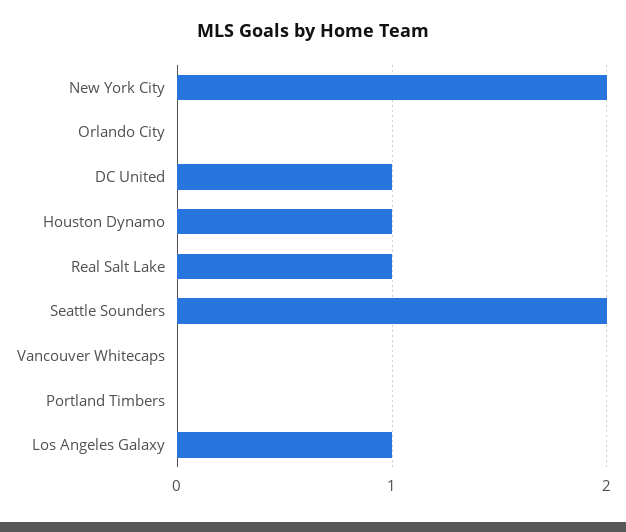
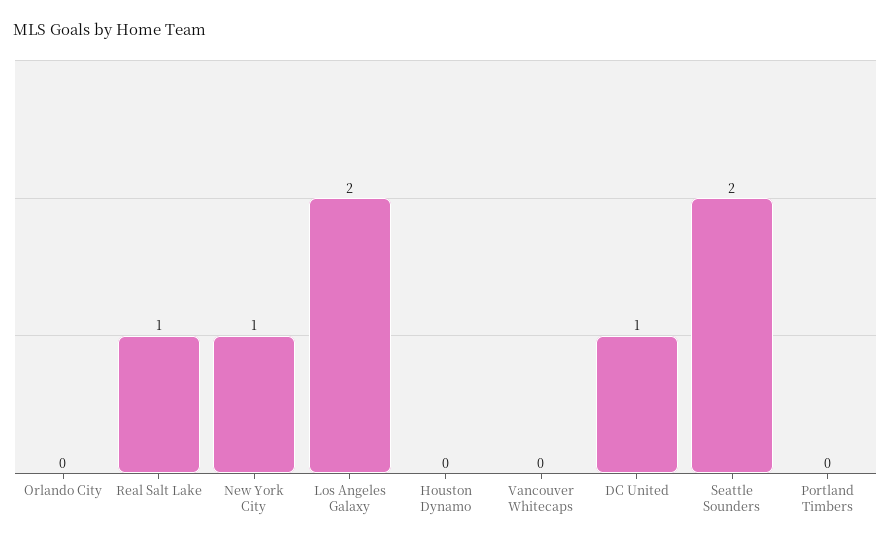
New York City: 2 -> 1
Houston Dynamo: 1 -> 0
Los Angeles Galaxy: 1 -> 2

